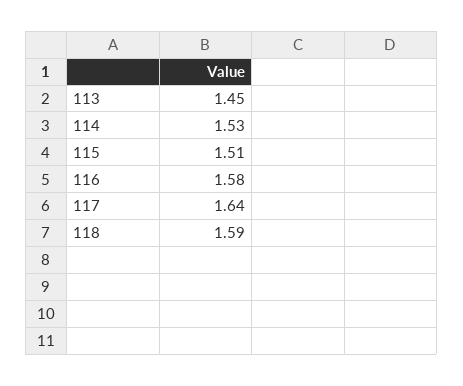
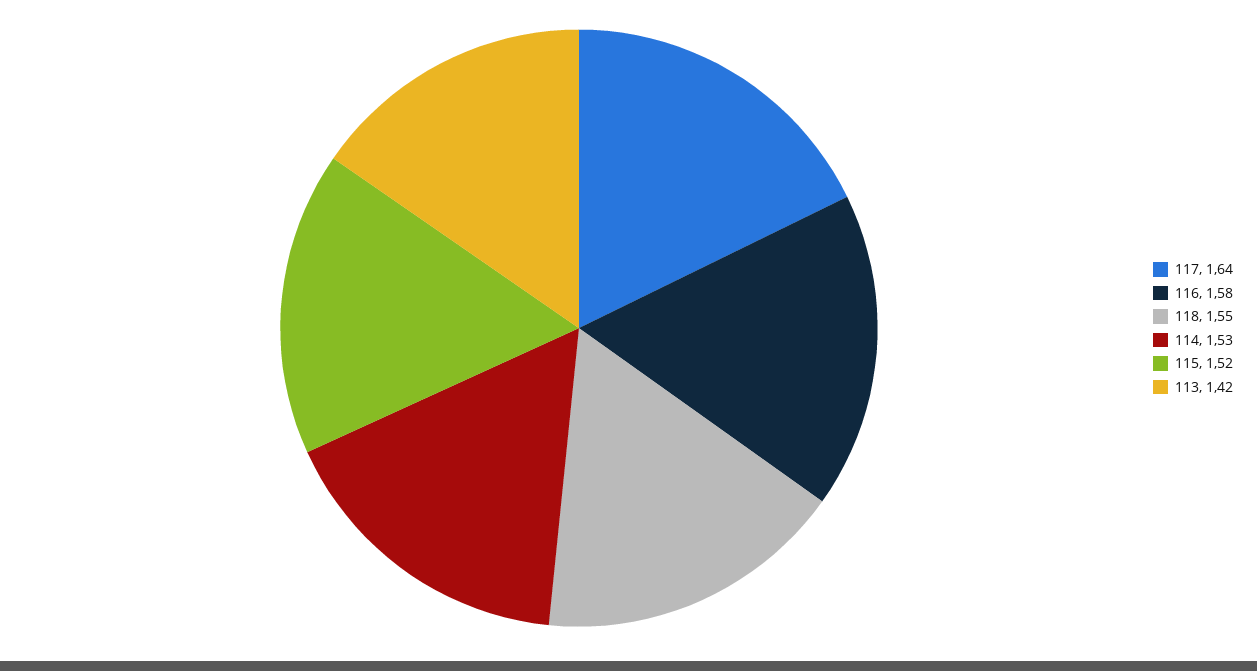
113: 1.45 -> 1.42
115: 1.51 -> 1.52
118: 1.59 -> 1.55

